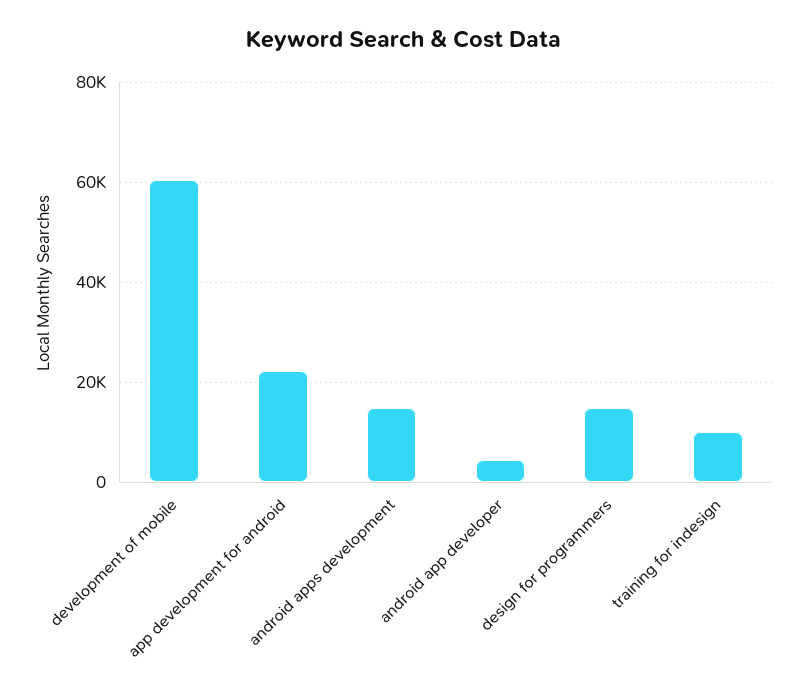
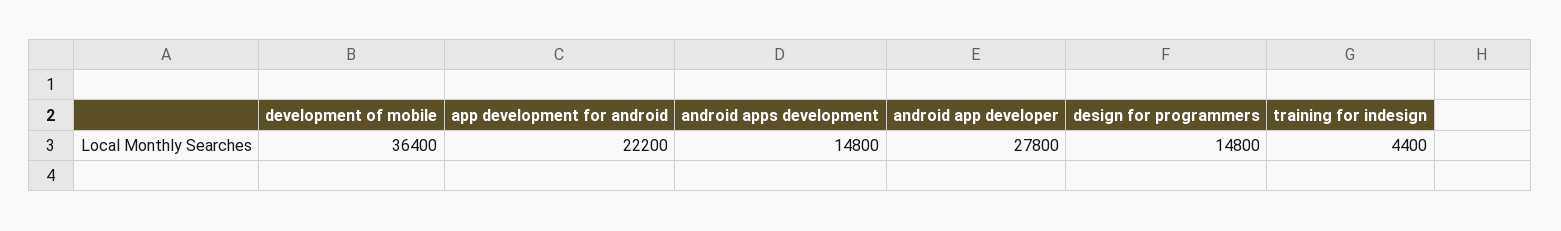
development of mobile: 60000 -> 36400
android app developer: 4000 -> 27800
training for indesign: 10000 -> 4400

